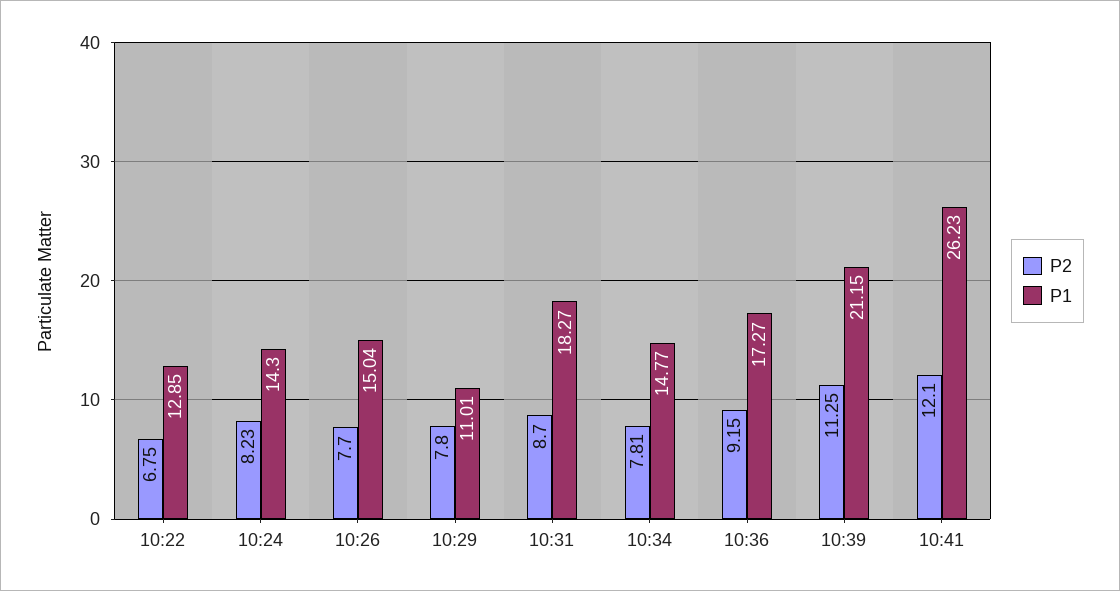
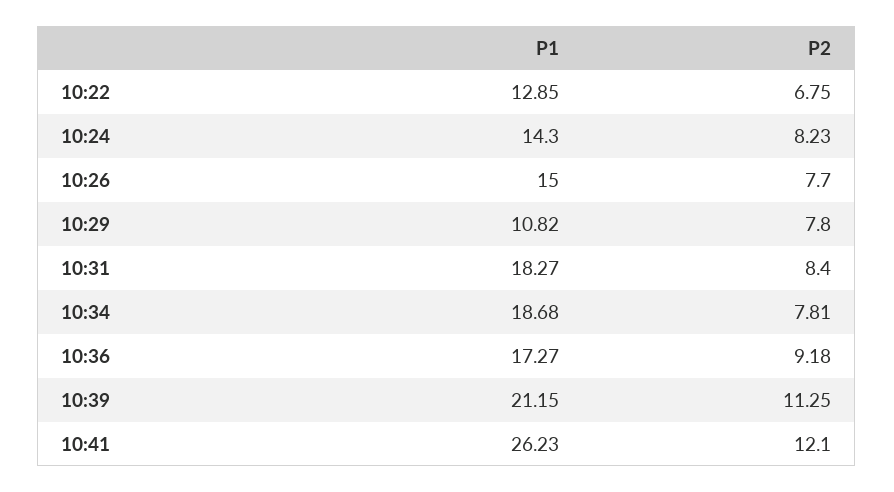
P1, 10:26: 15.04 -> 15
P1, 10:29: 11.01 -> 10.82
P2, 10:31: 8.7 -> 8.4
P1, 10:34: 14.77 -> 18.68
P2, 10:36: 9.15 -> 9.18

